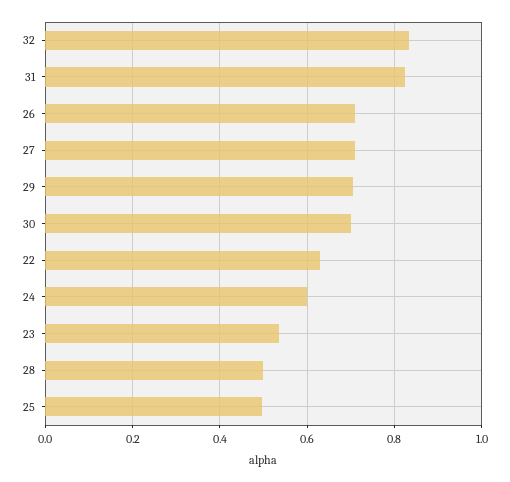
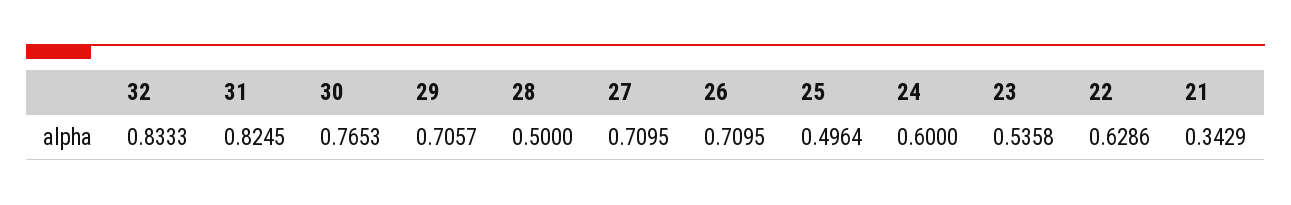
30: 0.7 -> 0.7653
21: none -> 0.3429

